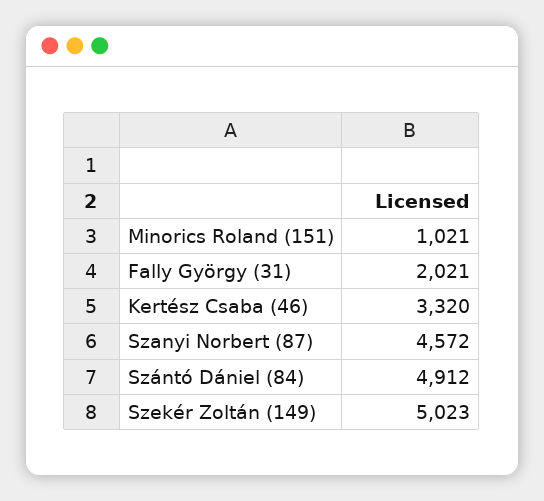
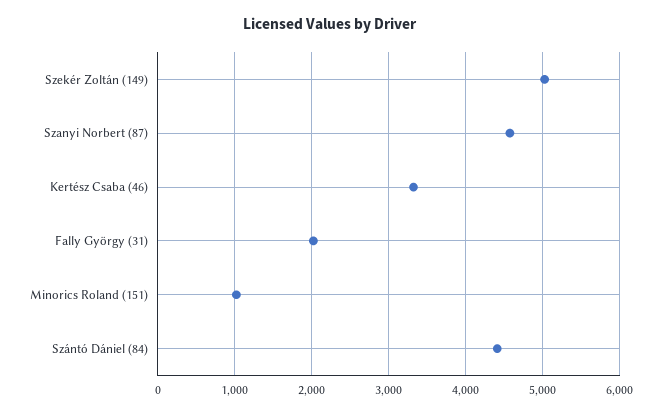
Szántó Dániel (84): 4912 -> 4400

